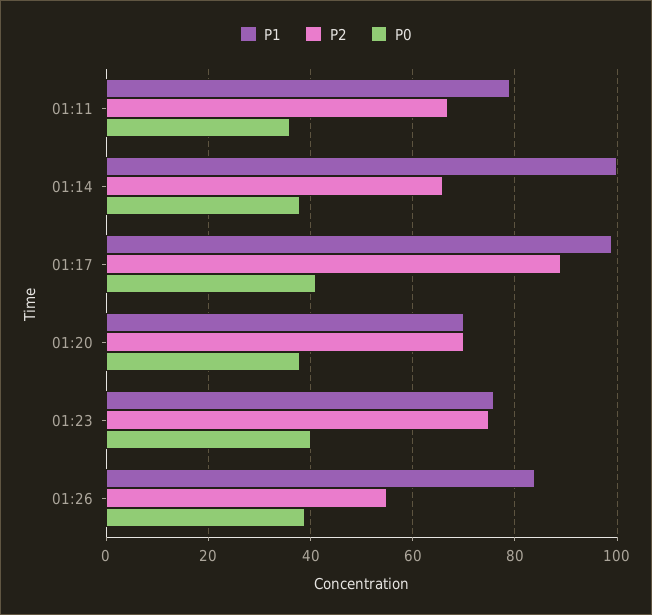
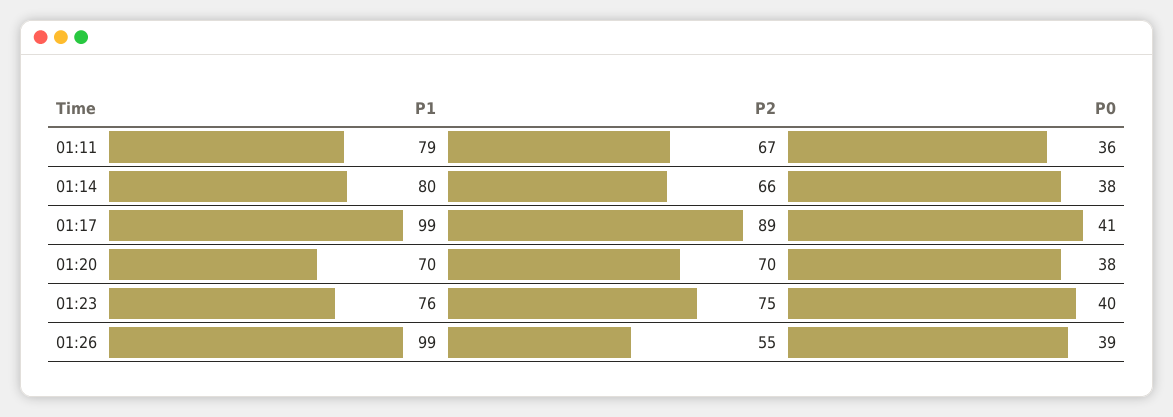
P1, 01:14: 100 -> 80
P1, 01:26: 85 -> 99

